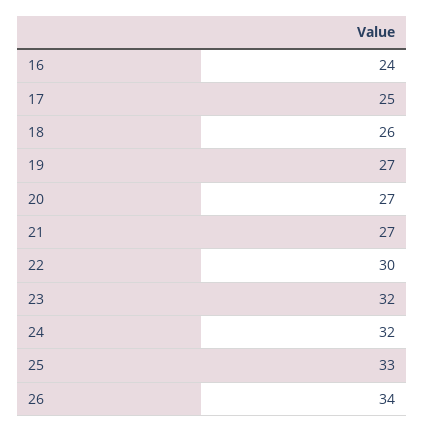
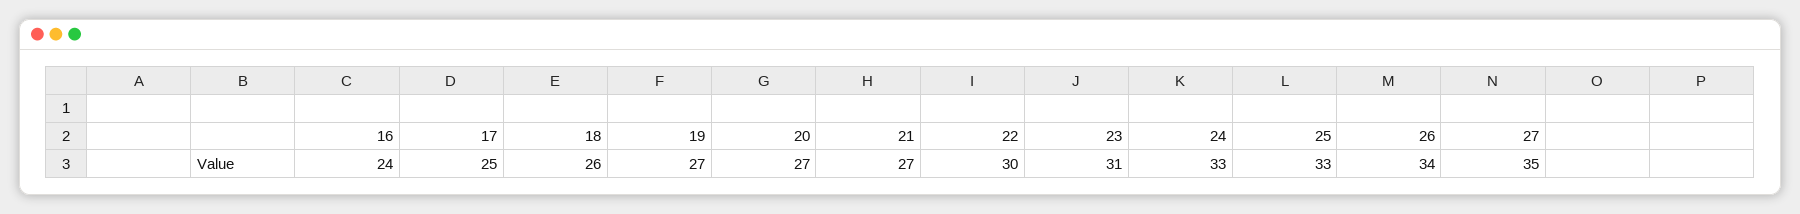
23: 32 -> 31
24: 32 -> 33
27: none -> 35

